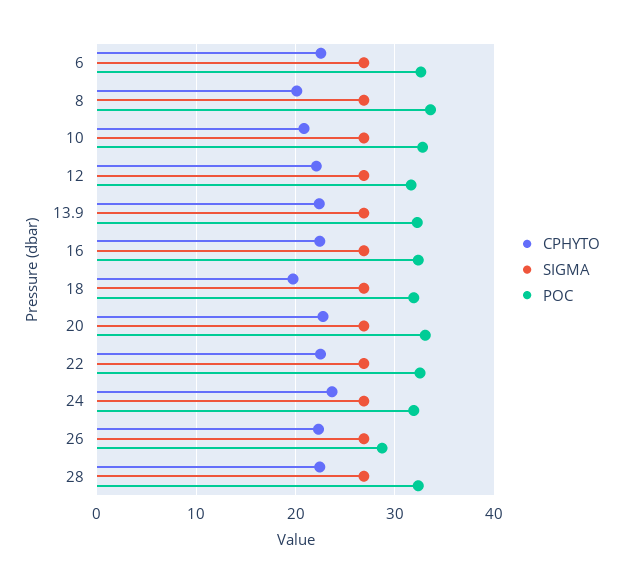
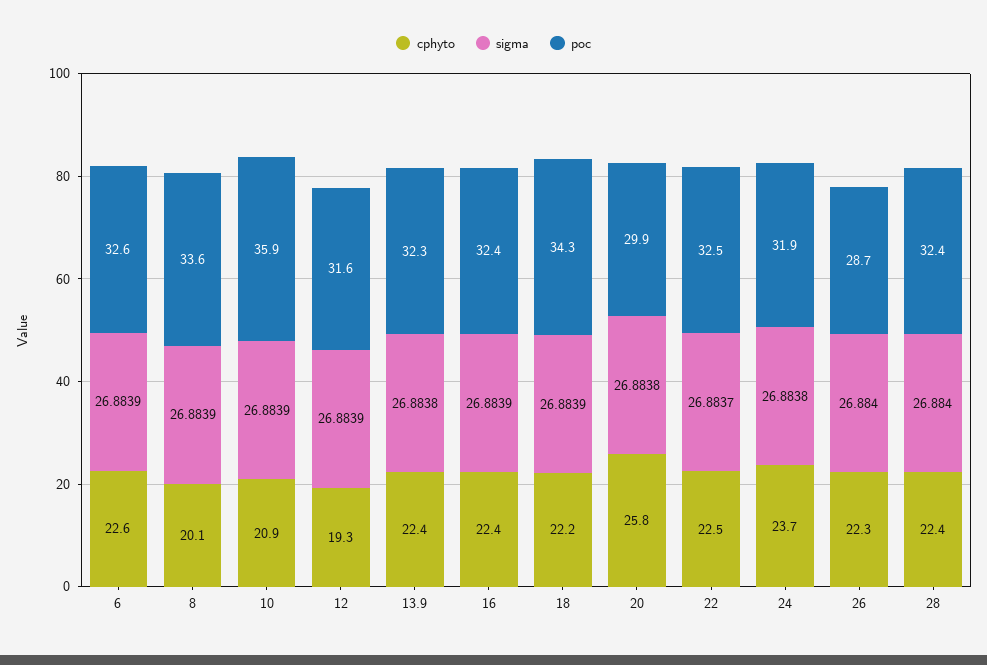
POC, 10: 33 -> 35.9
CPHYTO, 12: 22 -> 19.3
CPHYTO, 18: 20 -> 22.2
POC, 18: 32 -> 34.3
CPHYTO, 20: 23 -> 25.8
POC, 20: 33 -> 29.9

